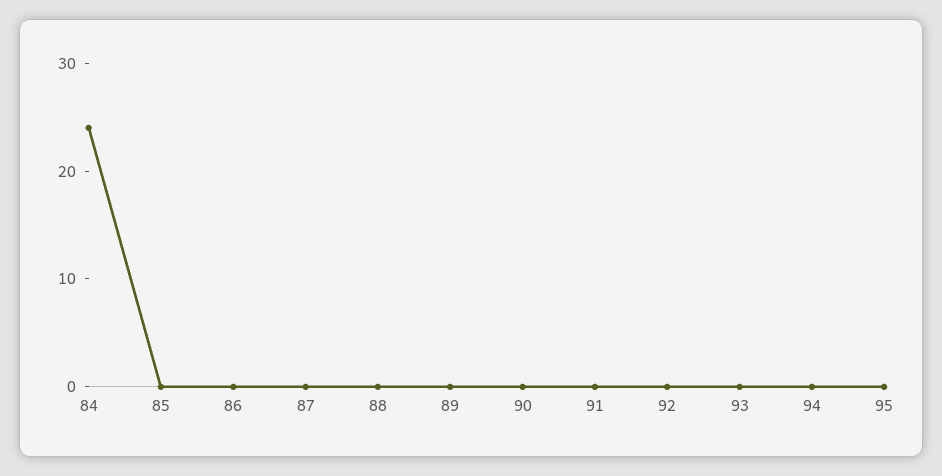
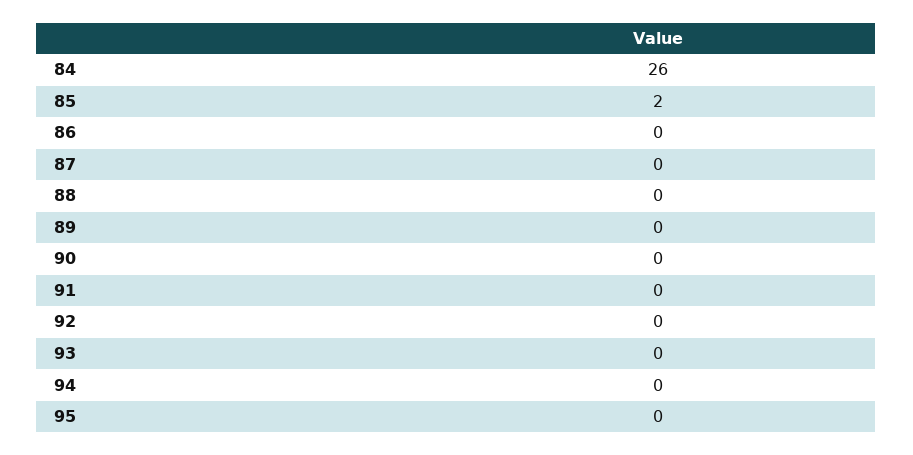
84: 24 -> 26
85: 0 -> 2

